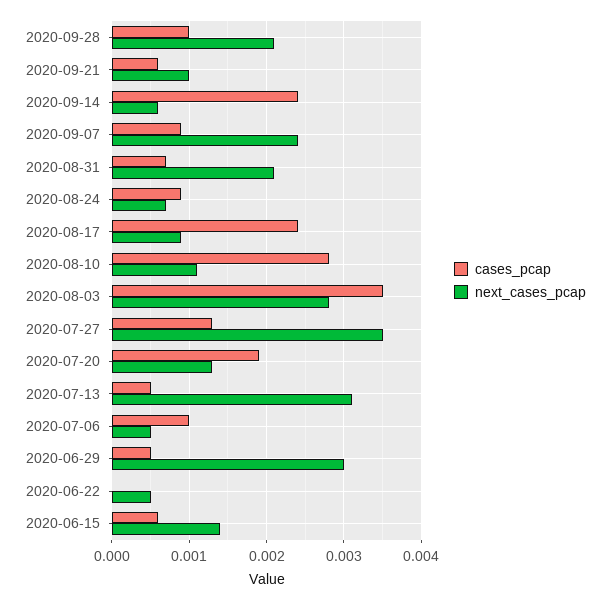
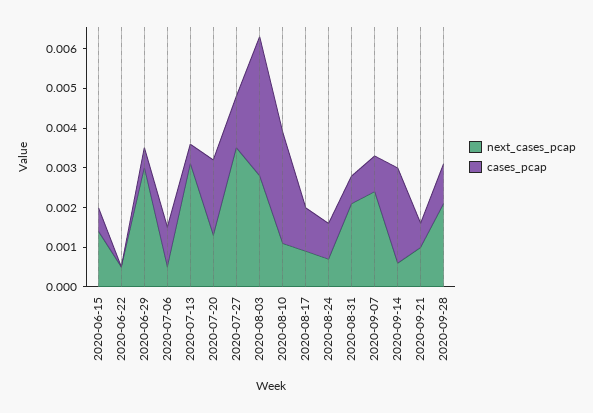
cases_pcap, 2020-08-17: 0.0024 -> 0.001

